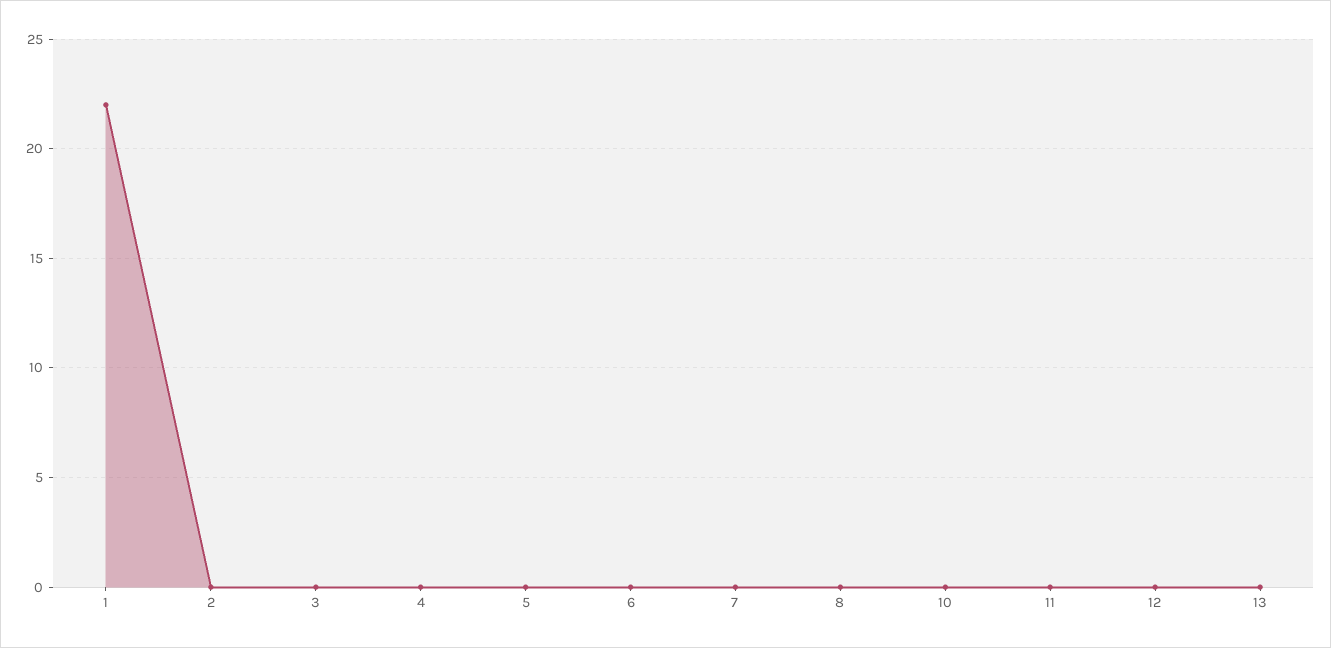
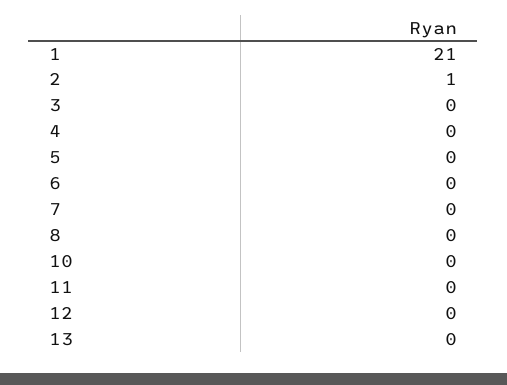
1: 22 -> 21
2: 0 -> 1

